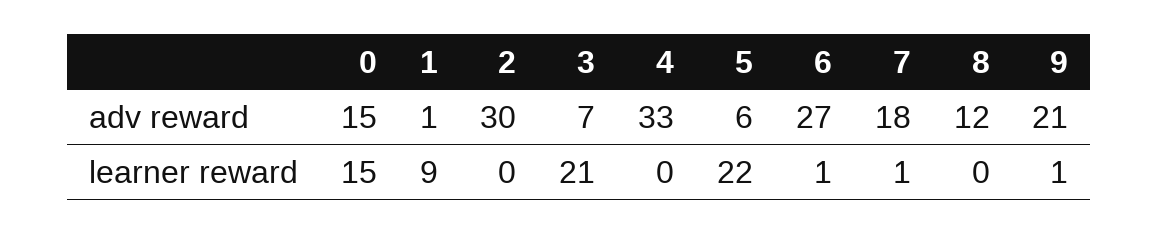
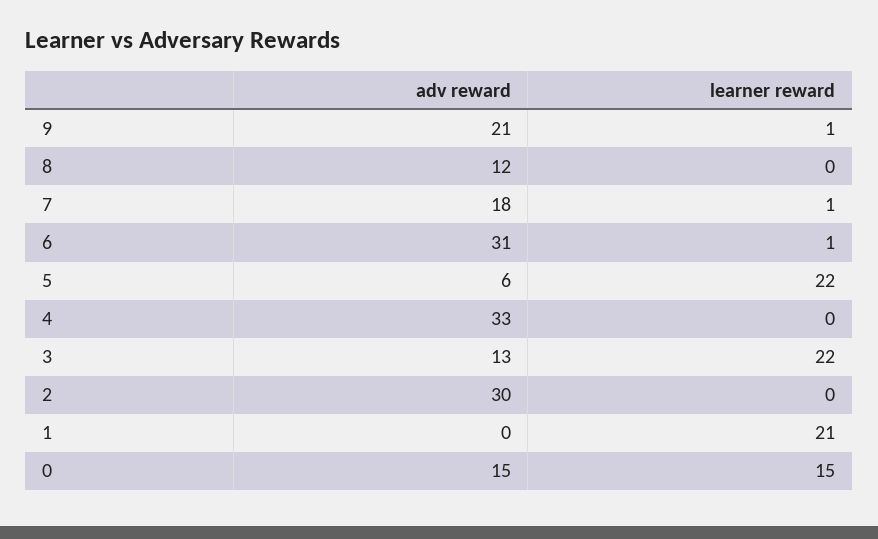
1, adv reward: 1 -> 0
3, adv reward: 7 -> 13
6, adv reward: 27 -> 31
1, learner reward: 9 -> 21
3, learner reward: 21 -> 22

